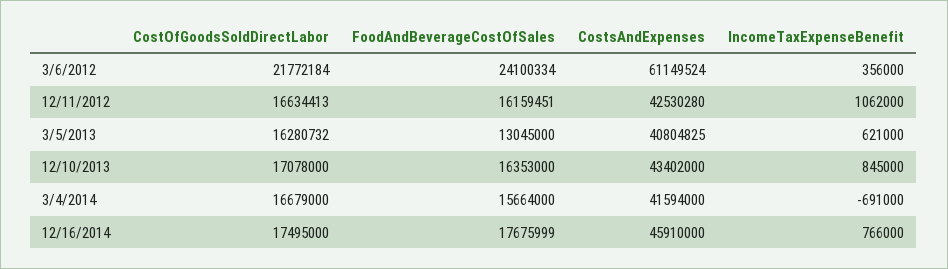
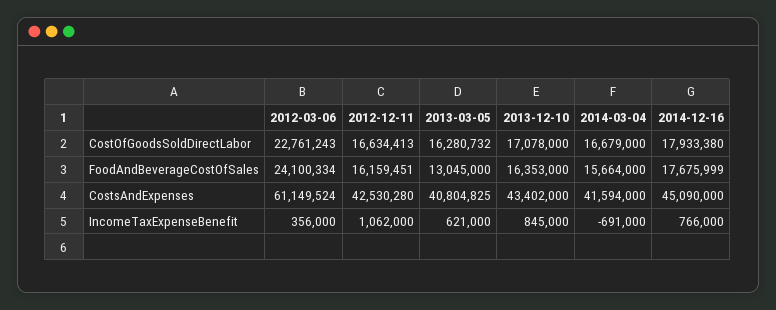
CostOfGoodsSoldDirectLabor, 3/6/2012: 21772184 -> 22761243
CostOfGoodsSoldDirectLabor, 12/16/2014: 17495000 -> 17933380
CostsAndExpenses, 12/16/2014: 45910000 -> 45090000

